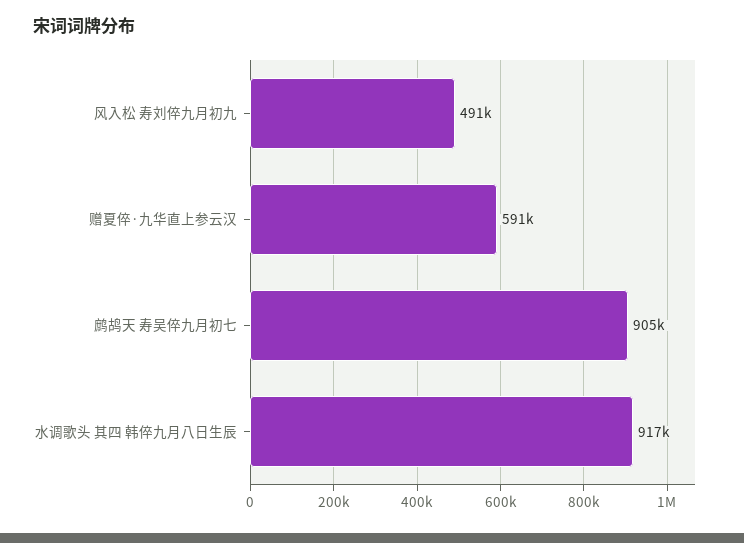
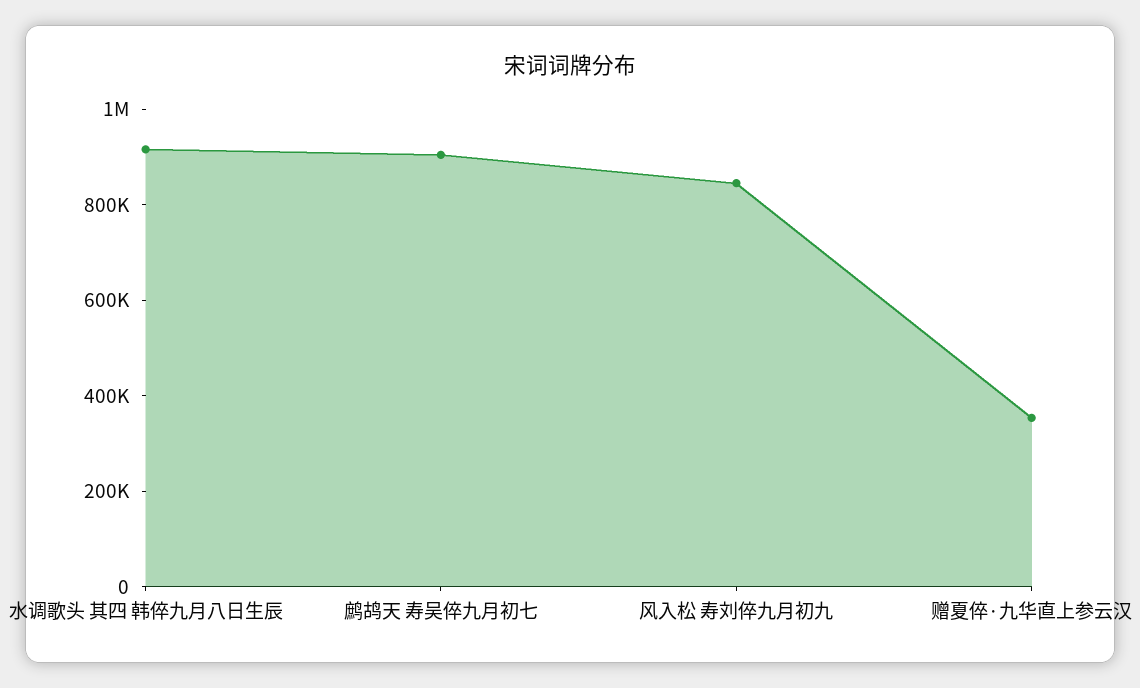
风入松 寿刘倅九月初九: 491000 -> 850000
赠夏倅·九华直上参云汉: 591000 -> 350000

